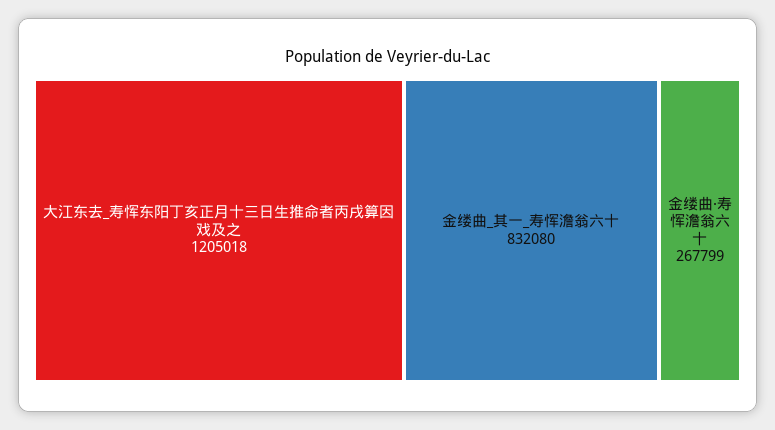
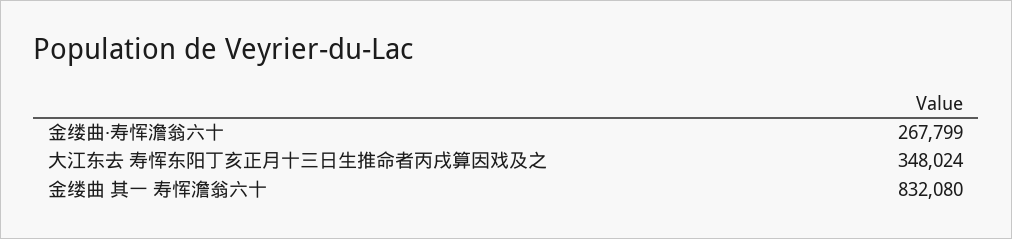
大江东去_寿恽东阳丁亥正月十三日生推命者丙戌算因戏及之: 1205018 -> 348024

